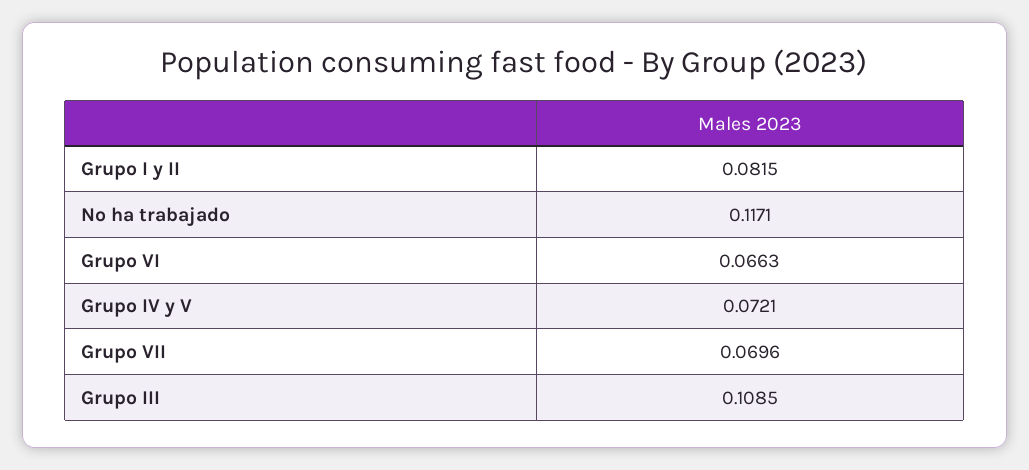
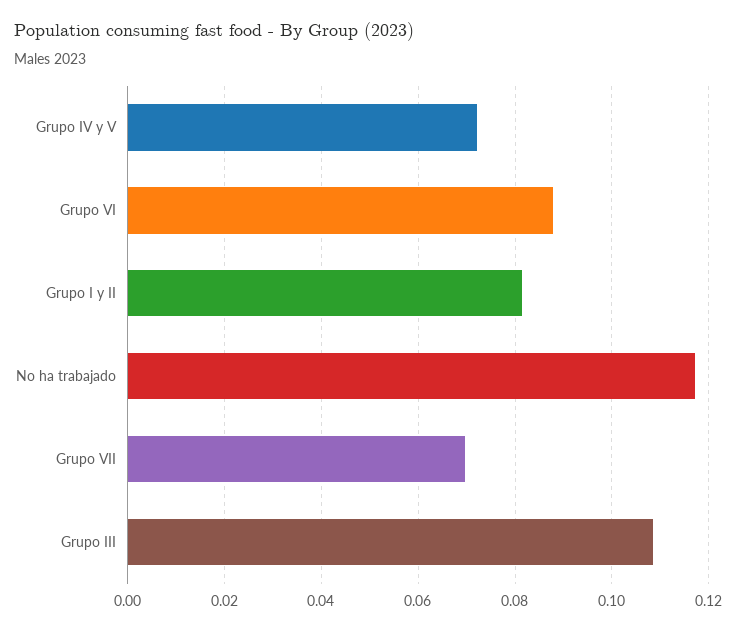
Grupo VI: 0.0663 -> 0.088

